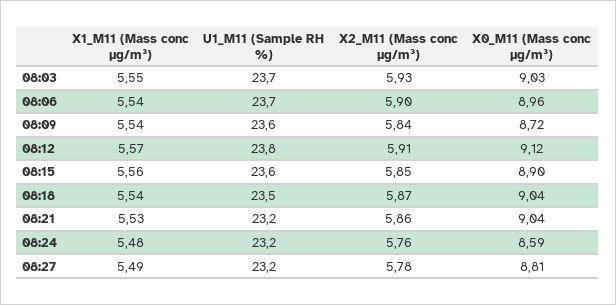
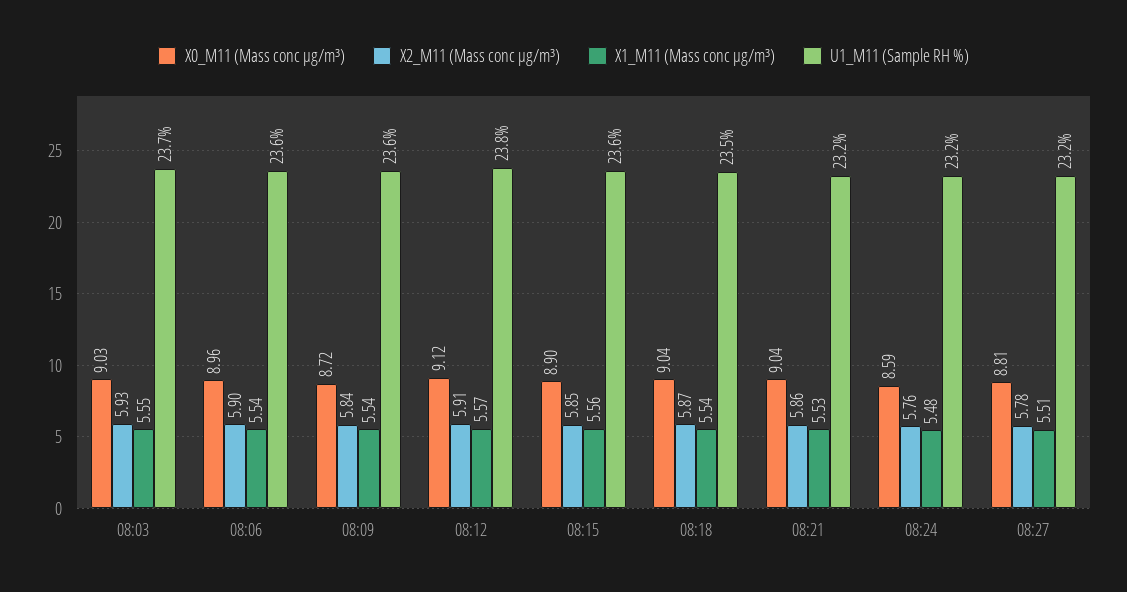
U1_M11 (Sample RH %), 08:06: 23.7 -> 23.6
X1_M11 (Mass conc μg/m³), 08:27: 5.49 -> 5.51

